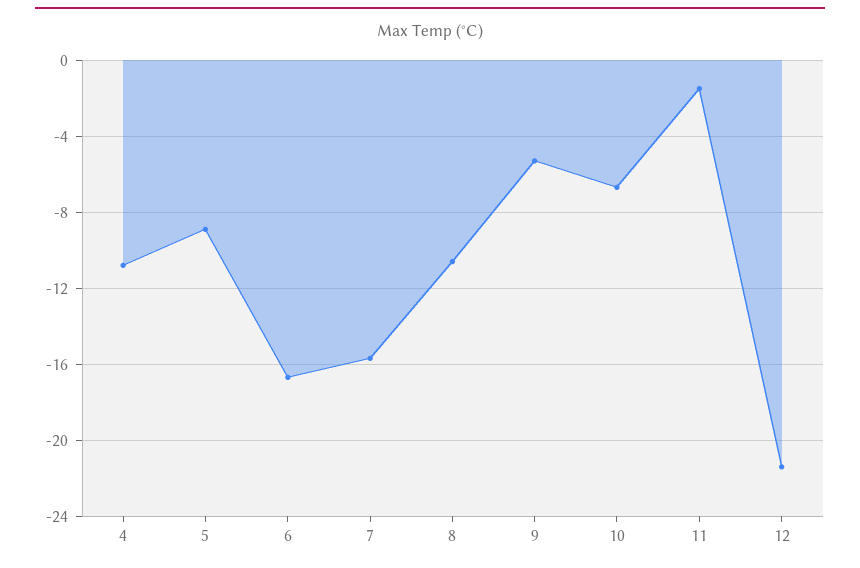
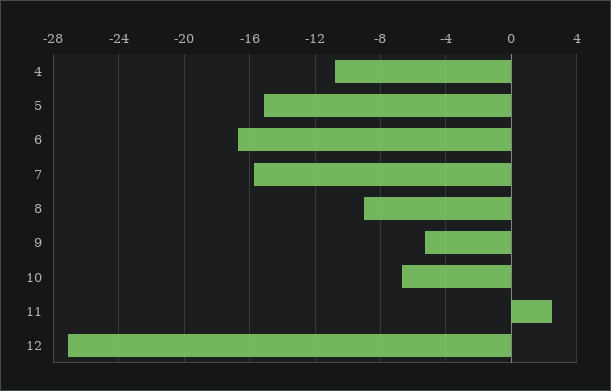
5: -9 -> -15
8: -10.5 -> -9
11: -1.5 -> 2.5
12: -21.5 -> -27

